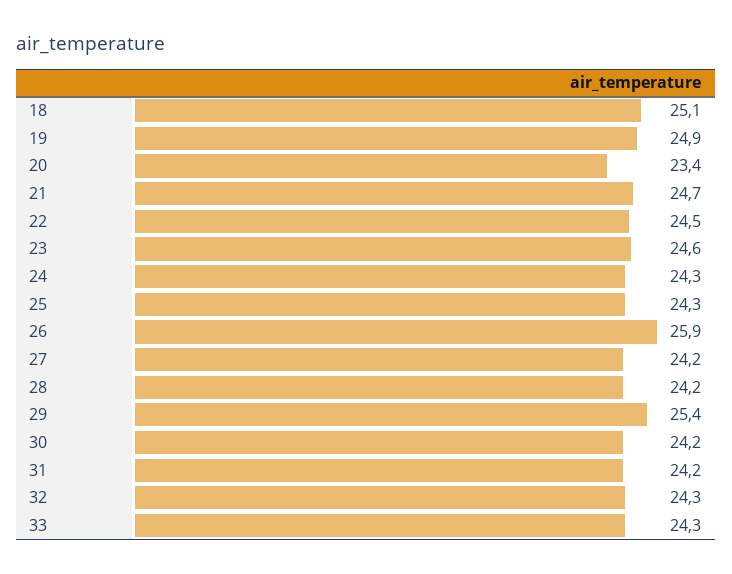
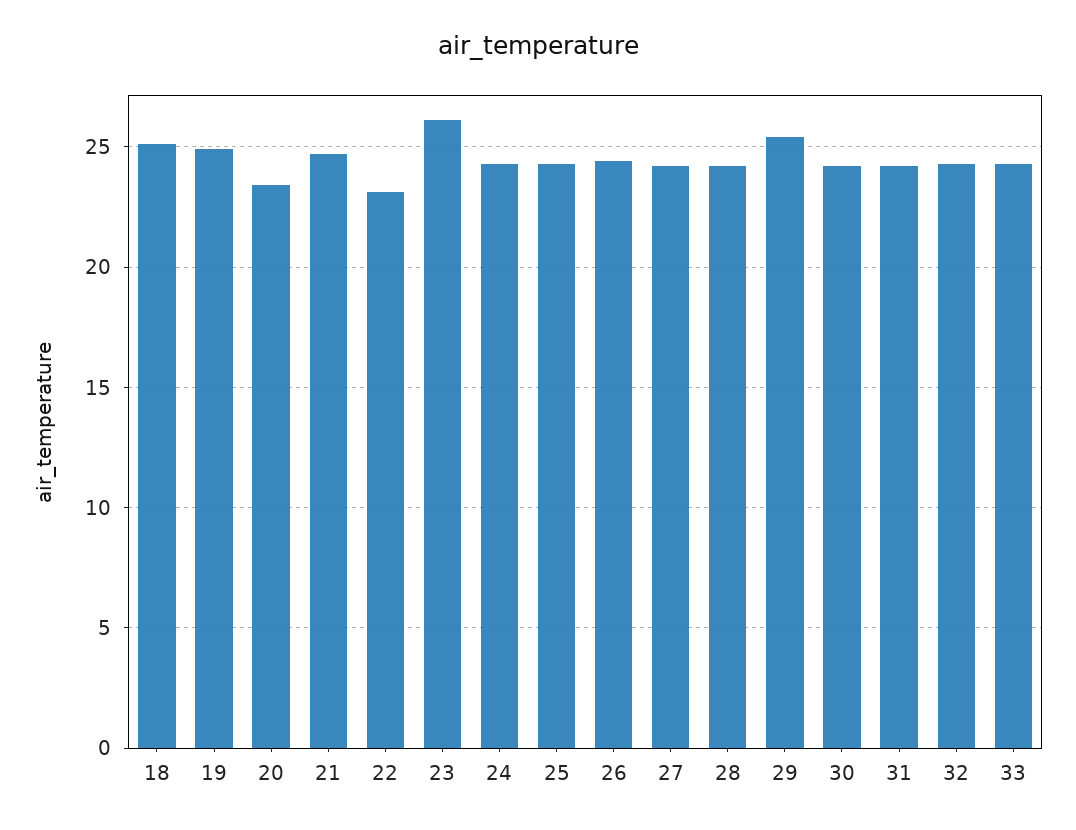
22: 24.5 -> 23
23: 24.6 -> 26
26: 25.9 -> 24.5

